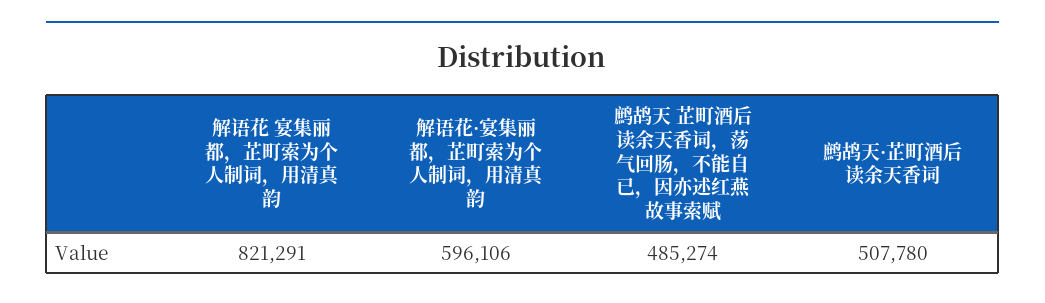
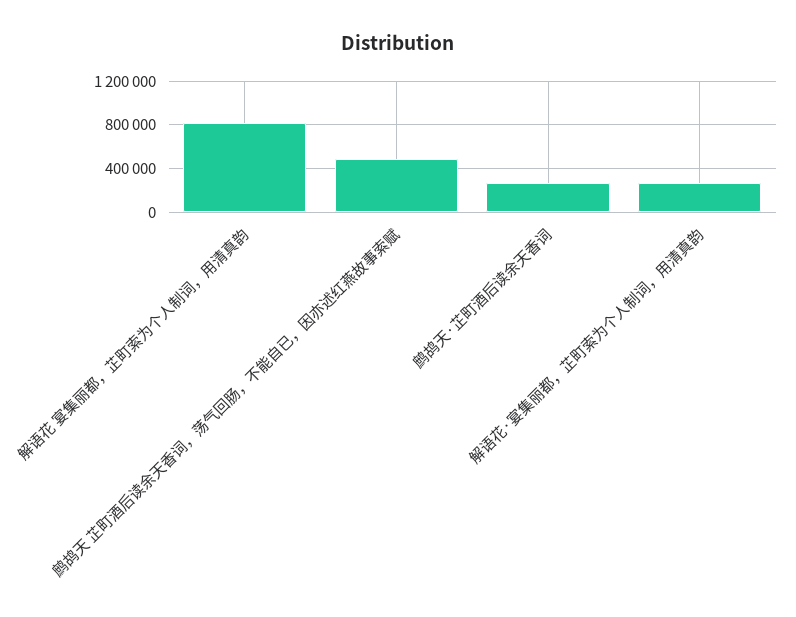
解语花·宴集丽都，芷町索为个人制词，用清真韵: 596106 -> 300000
鹧鸪天·芷町酒后读余天香词: 507780 -> 300000

